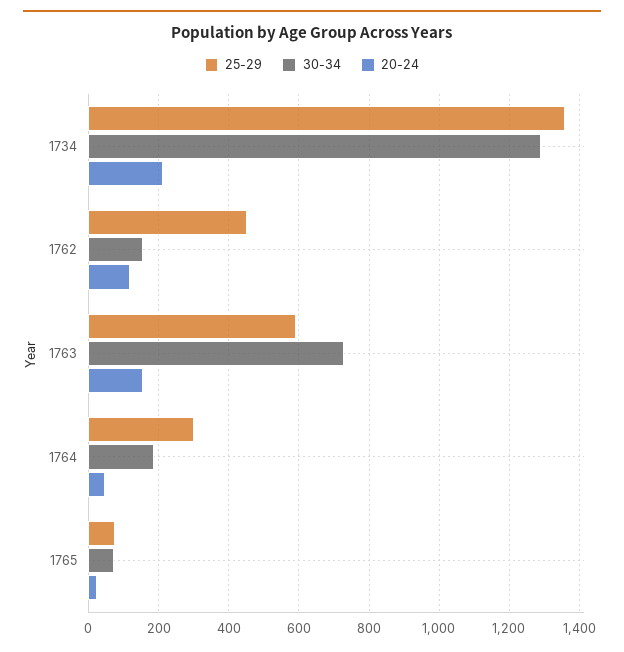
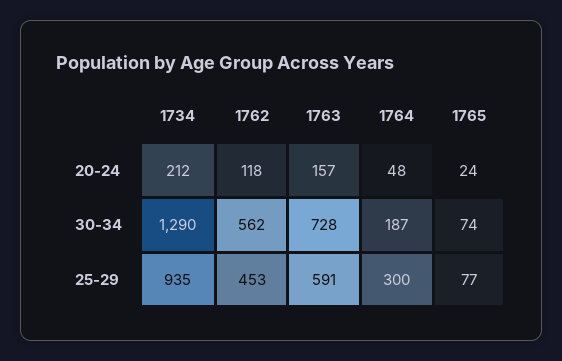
25-29, 1734: 1360 -> 935
30-34, 1762: 160 -> 562

